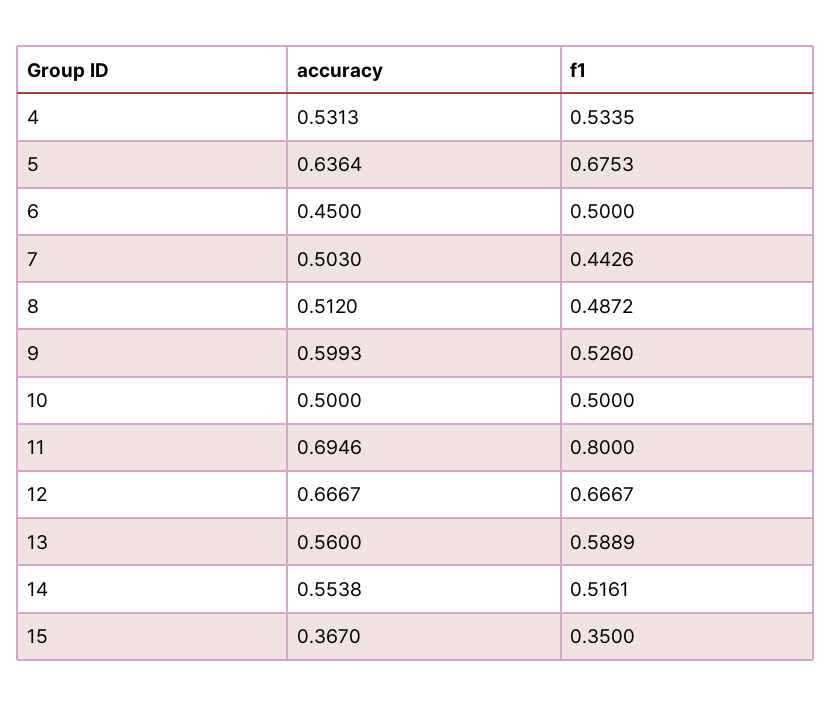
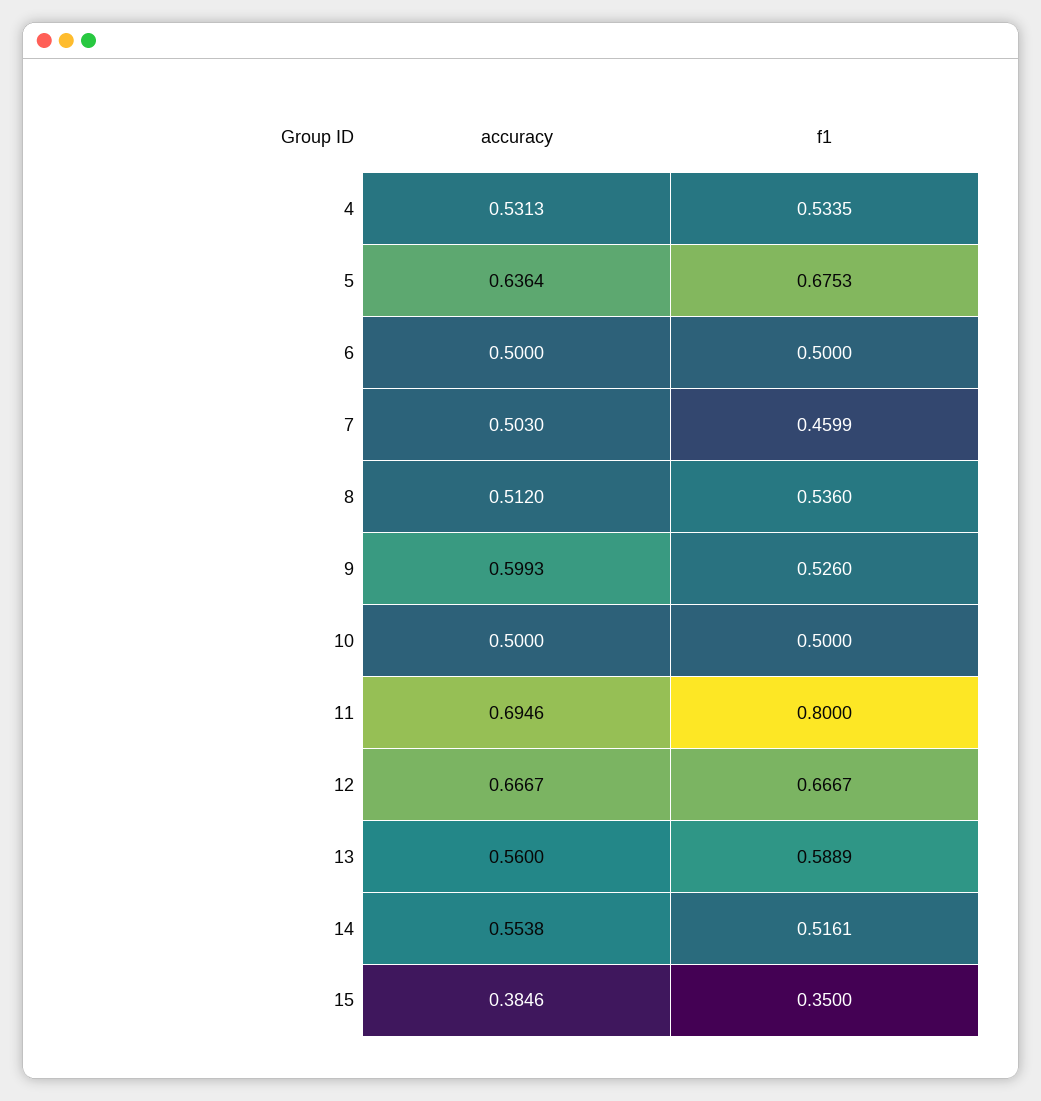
accuracy, 6: 0.45 -> 0.5
f1, 7: 0.4426 -> 0.4599
f1, 8: 0.4872 -> 0.536
accuracy, 15: 0.367 -> 0.3846

